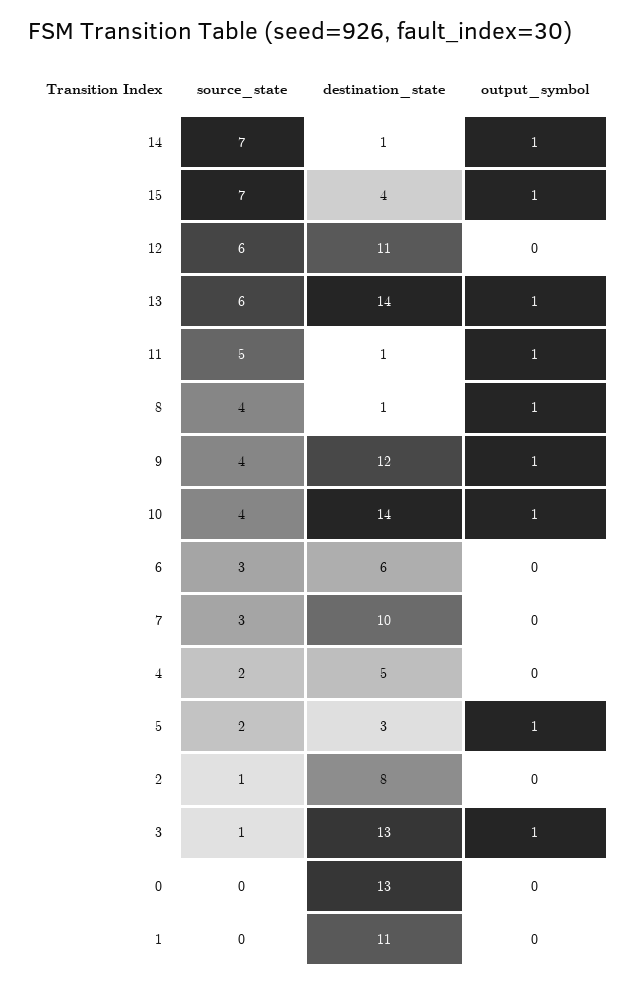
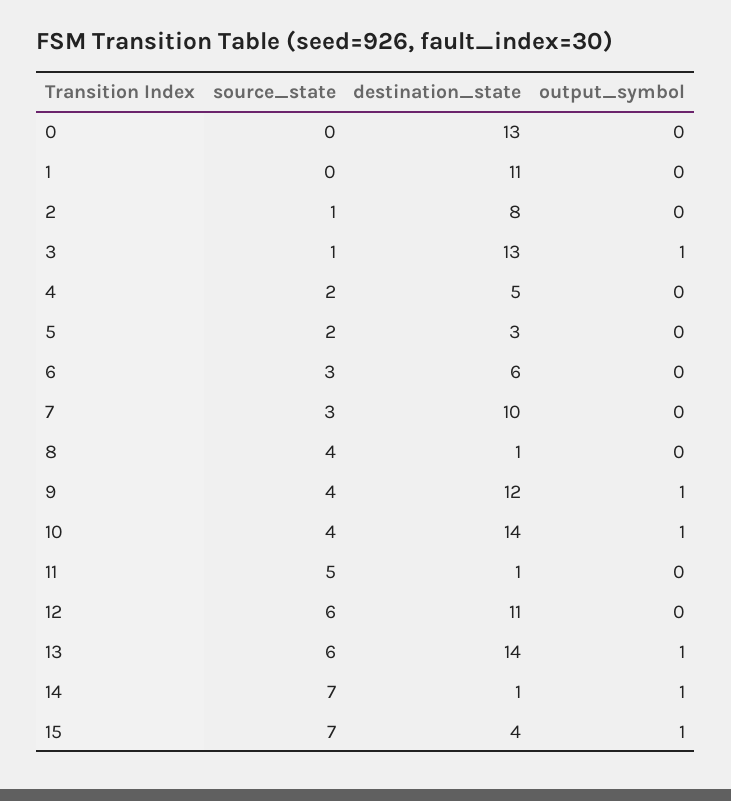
output_symbol, 11: 1 -> 0
output_symbol, 8: 1 -> 0
output_symbol, 5: 1 -> 0

